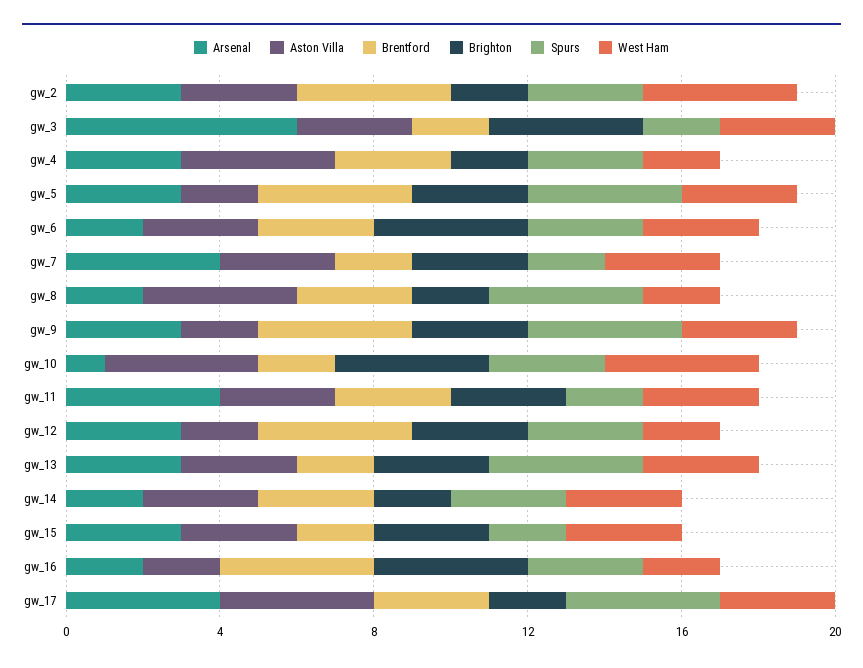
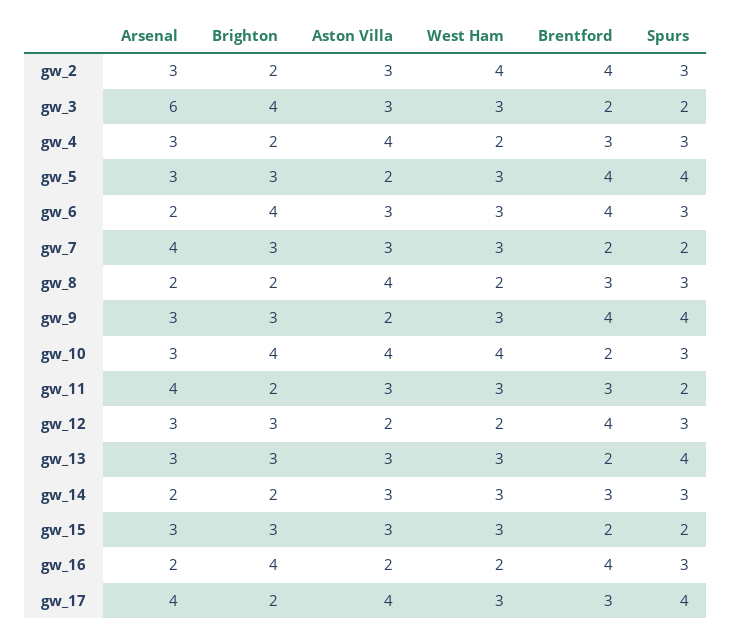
Brentford, gw_6: 3 -> 4
Spurs, gw_8: 4 -> 3
Arsenal, gw_10: 1 -> 3
Brighton, gw_11: 3 -> 2

